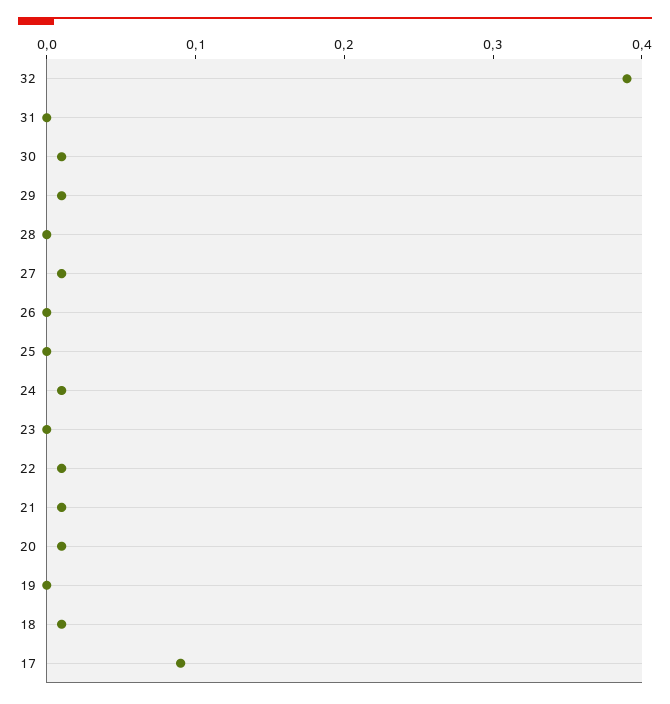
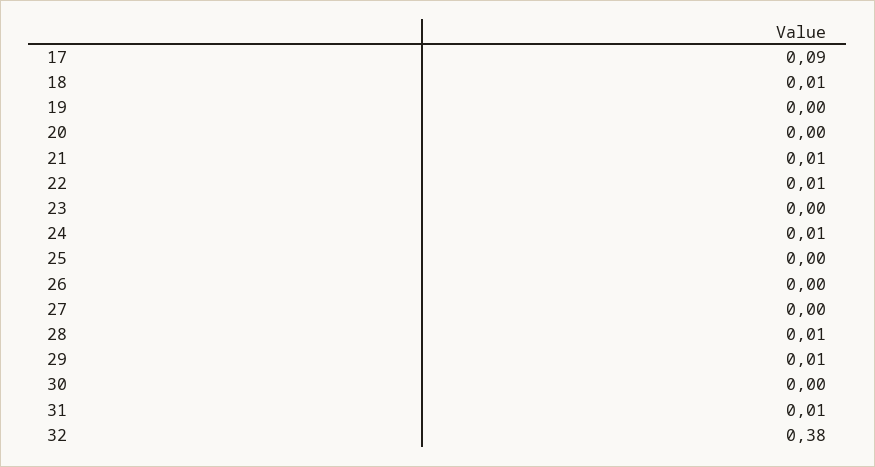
32: 0.39 -> 0.38
31: 0 -> 0.01
30: 0.01 -> 0
28: 0 -> 0.01
27: 0.01 -> 0
20: 0.01 -> 0

